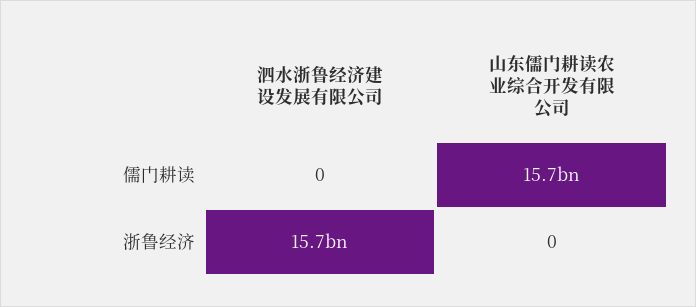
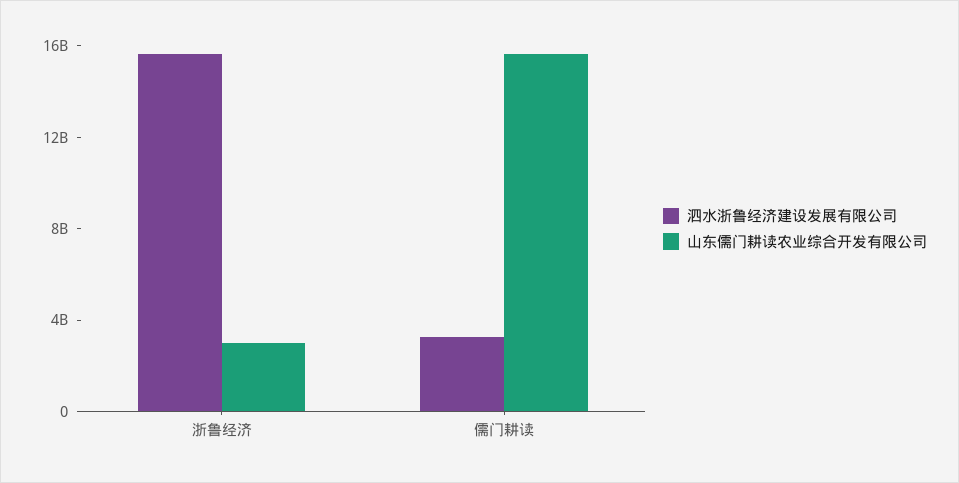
泗水浙鲁经济建设发展有限公司, 儒门耕读: 0 -> 3000000000
山东儒门耕读农业综合开发有限公司, 浙鲁经济: 0 -> 3000000000

